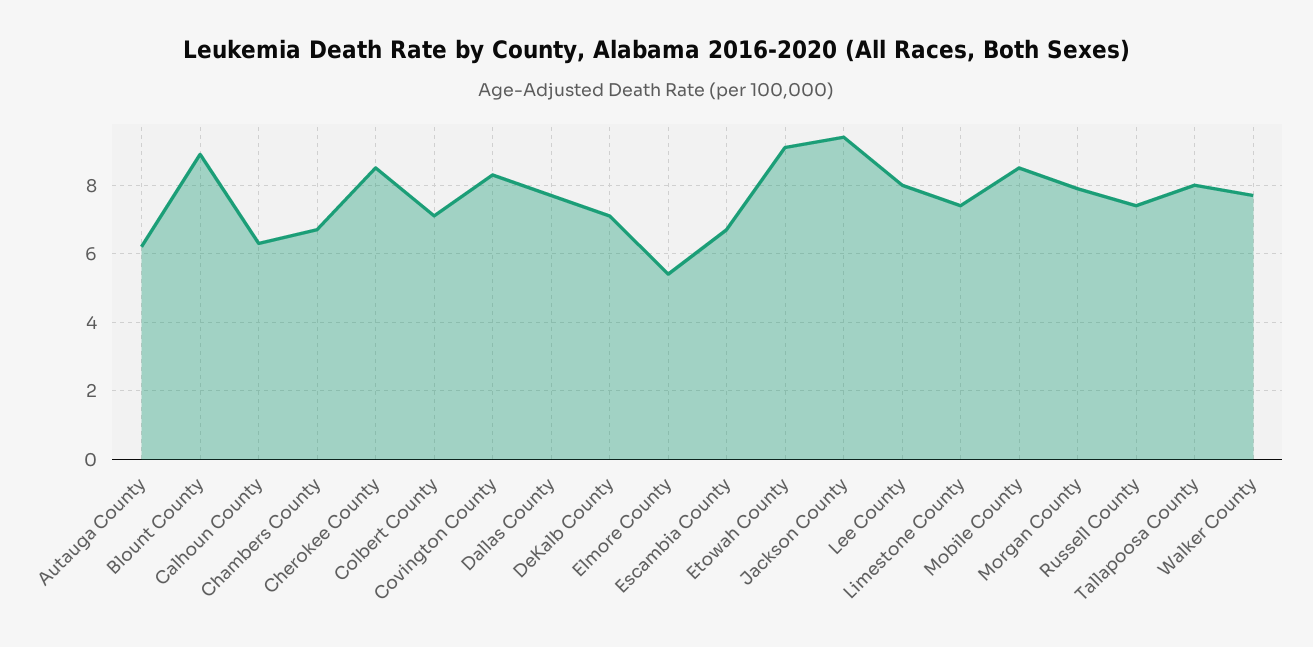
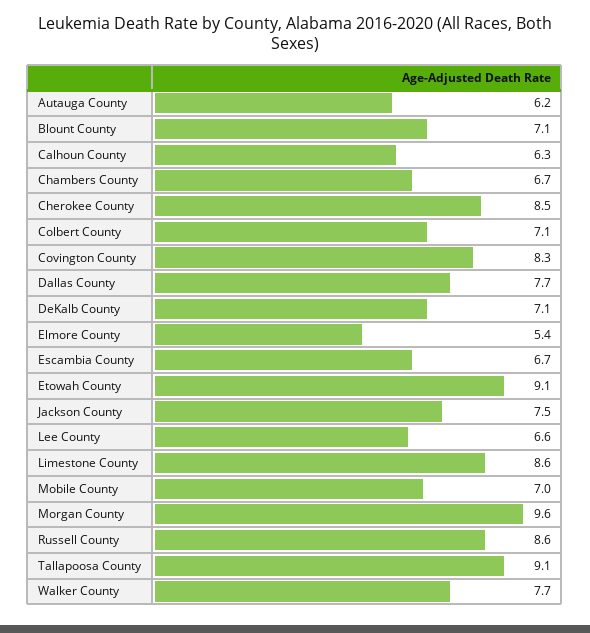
Blount County: 9 -> 7.1
Jackson County: 9.5 -> 7.5
Lee County: 8 -> 6.6
Limestone County: 7.5 -> 8.6
Mobile County: 8.5 -> 7
Morgan County: 8 -> 9.6
Russell County: 7.5 -> 8.6
Tallapoosa County: 8 -> 9.1

